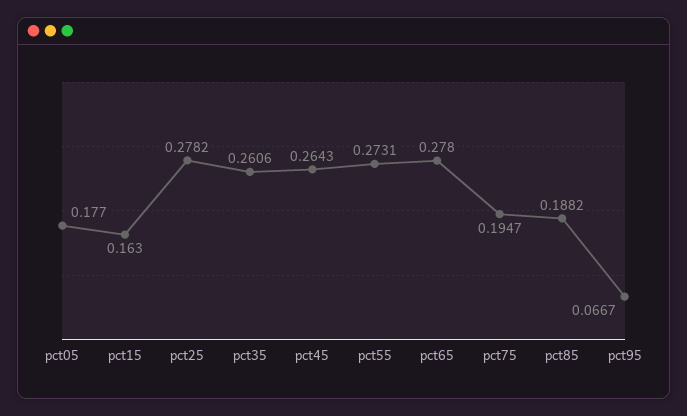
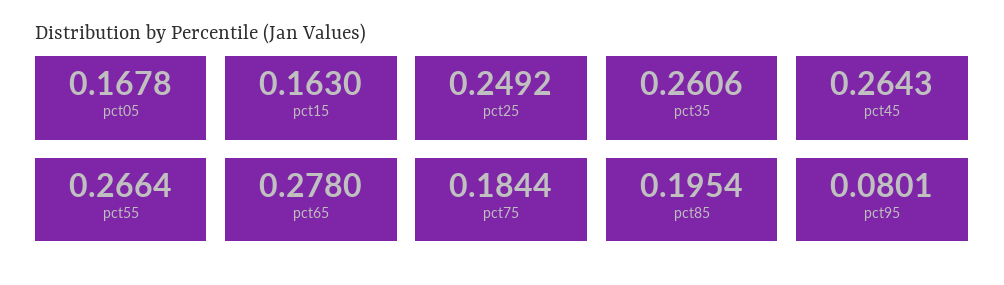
pct05: 0.177 -> 0.1678
pct25: 0.2782 -> 0.2492
pct55: 0.2731 -> 0.2664
pct75: 0.1947 -> 0.1844
pct85: 0.1882 -> 0.1954
pct95: 0.0667 -> 0.0801

